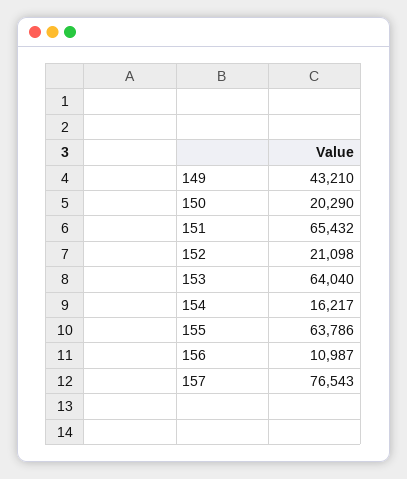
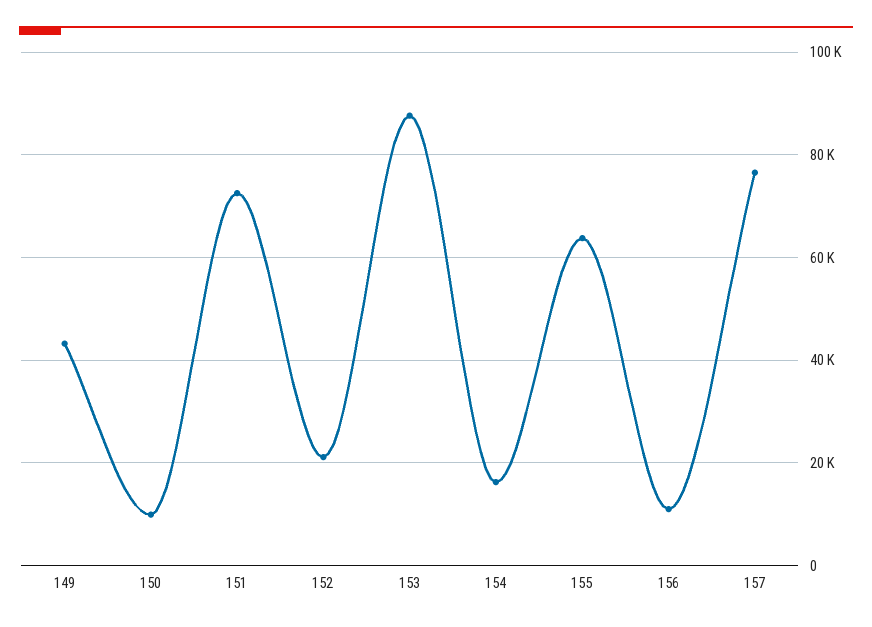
150: 20290 -> 10000
151: 65432 -> 72000
153: 64040 -> 88000

